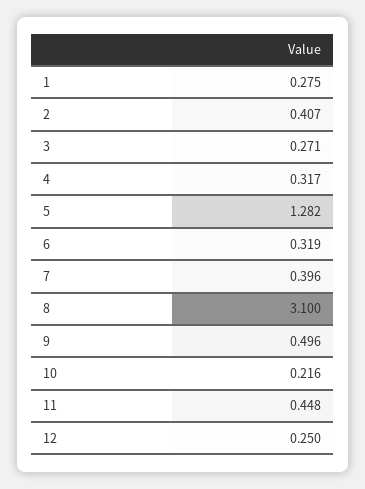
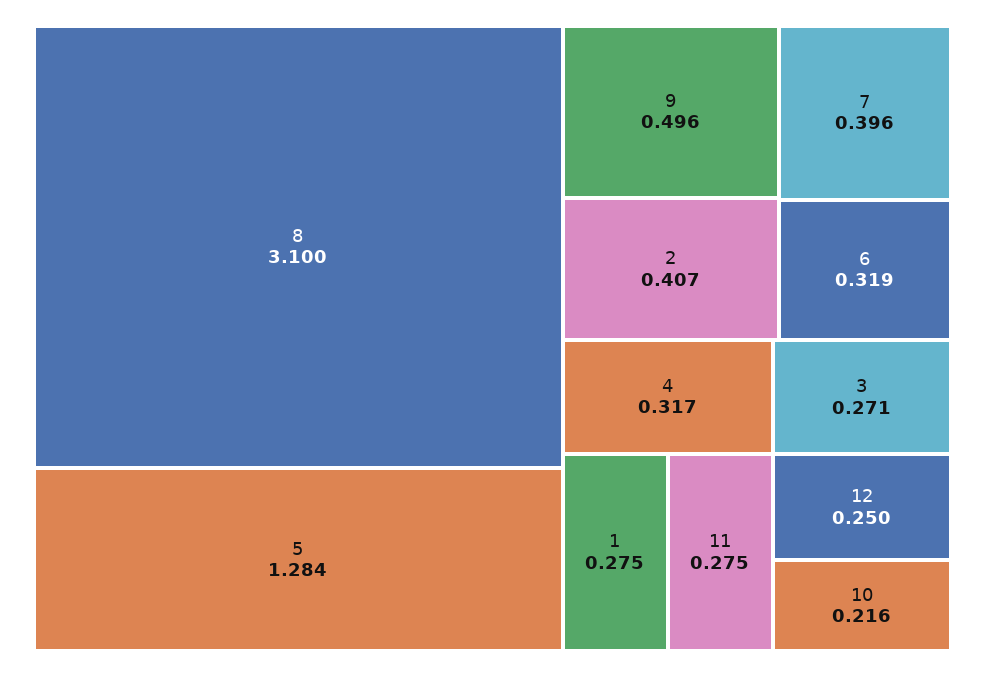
5: 1.282 -> 1.284
11: 0.448 -> 0.275

